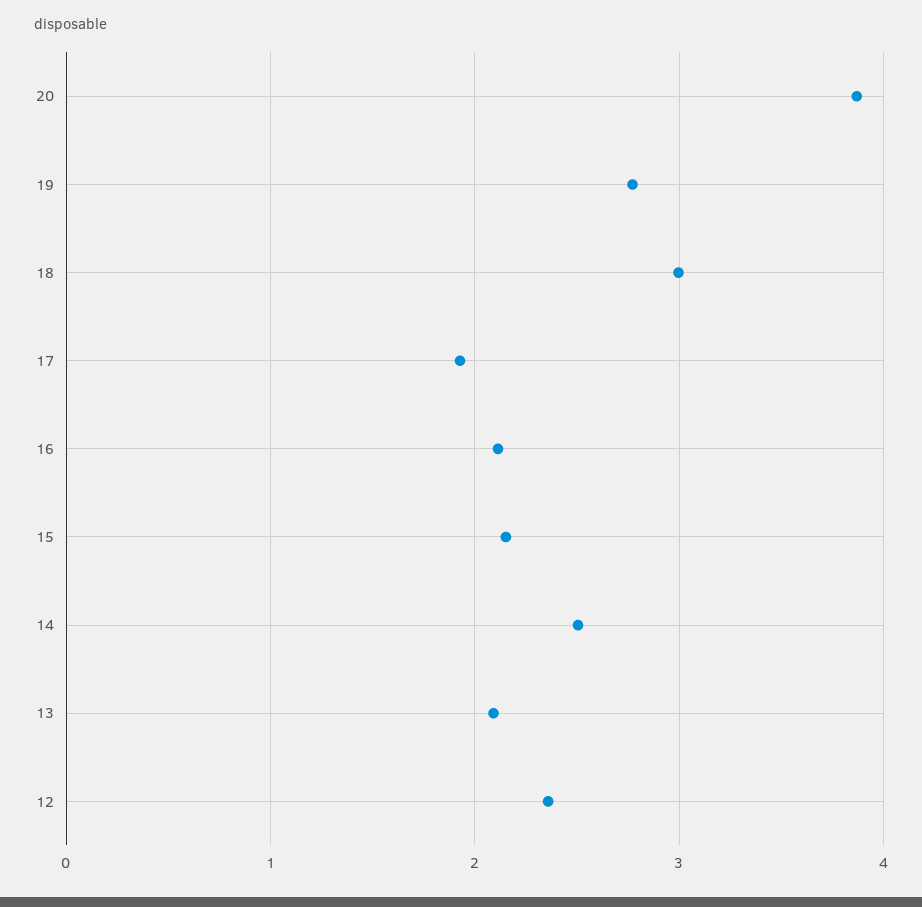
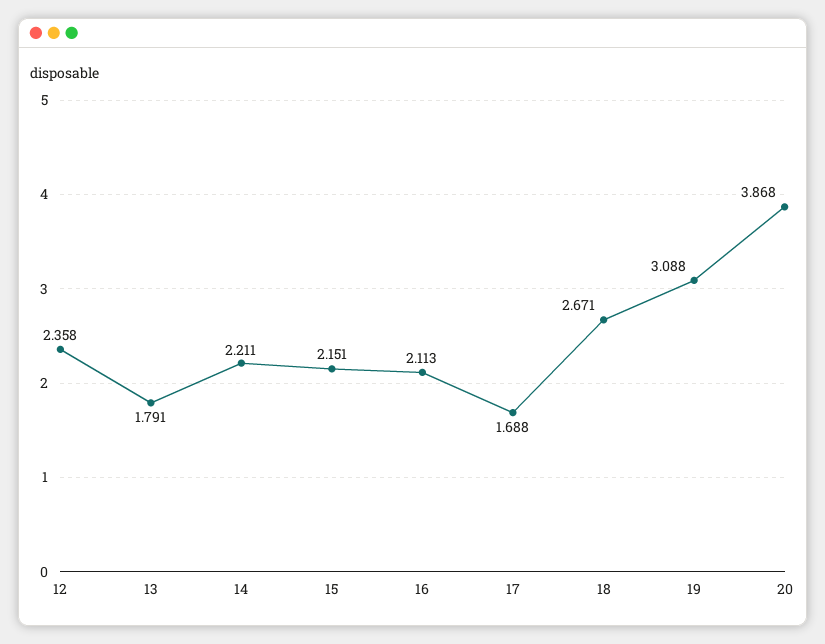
19: 2.8 -> 3.088
18: 3 -> 2.671
17: 1.9 -> 1.688
14: 2.5 -> 2.211
13: 2.1 -> 1.791

